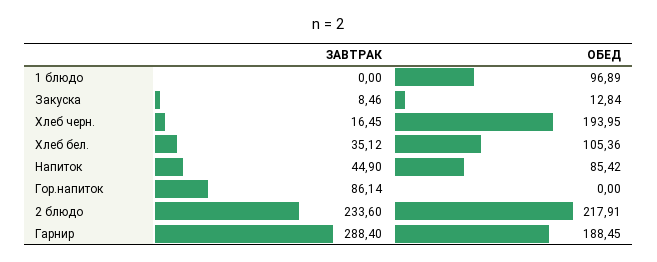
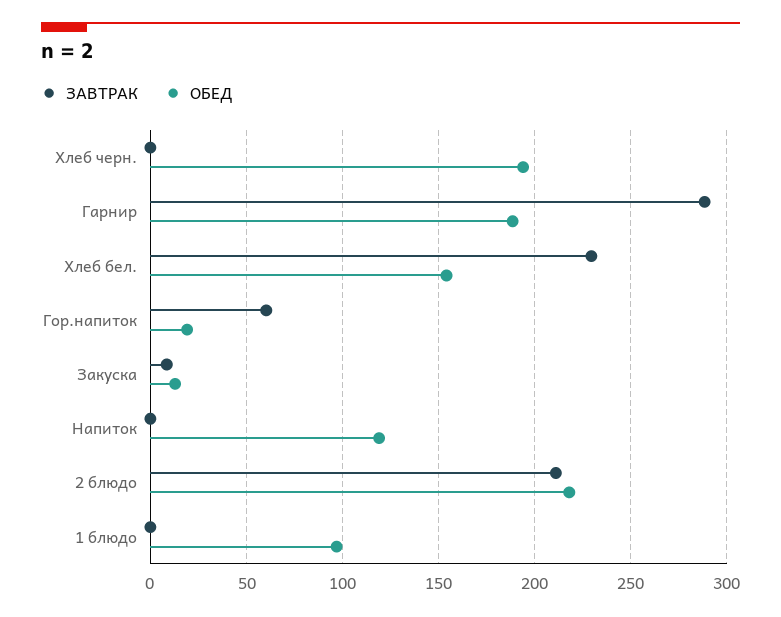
ЗАВТРАК, Хлеб черн.: 16.45 -> 0
ЗАВТРАК, Хлеб бел.: 35.12 -> 230
ОБЕД, Хлеб бел.: 105.36 -> 155
ЗАВТРАК, Напиток: 44.9 -> 0
ОБЕД, Напиток: 85.42 -> 120
ЗАВТРАК, Гор.напиток: 86.14 -> 60
ОБЕД, Гор.напиток: 0 -> 20
ЗАВТРАК, 2 блюдо: 233.6 -> 210

